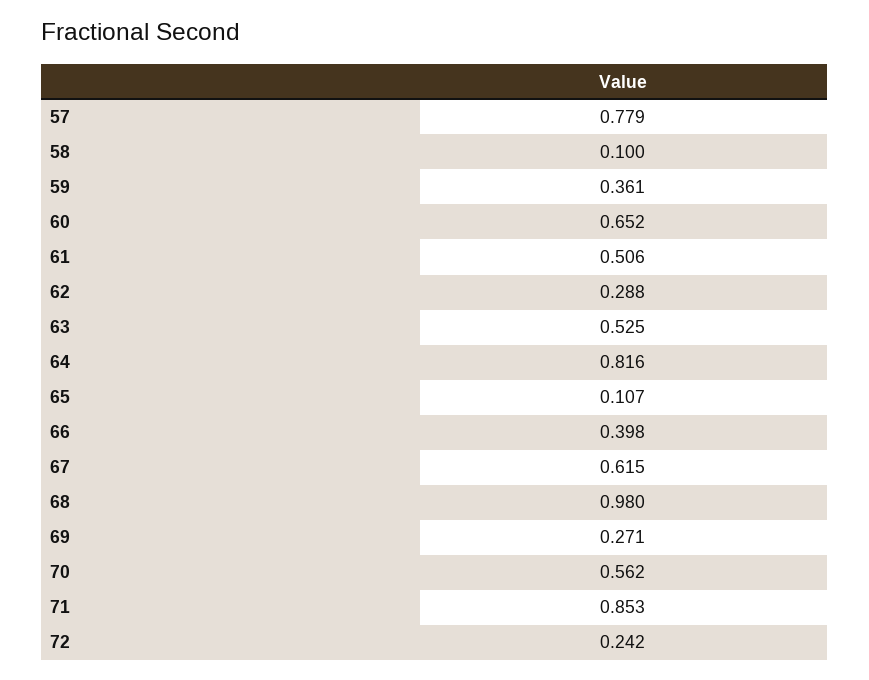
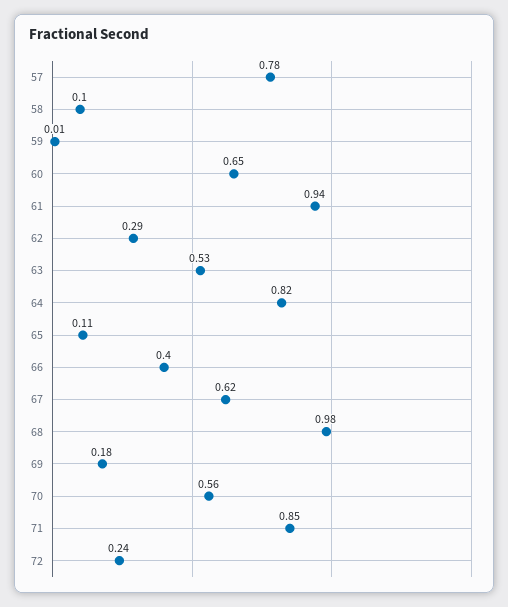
59: 0.361 -> 0.01
61: 0.506 -> 0.94
69: 0.271 -> 0.18

